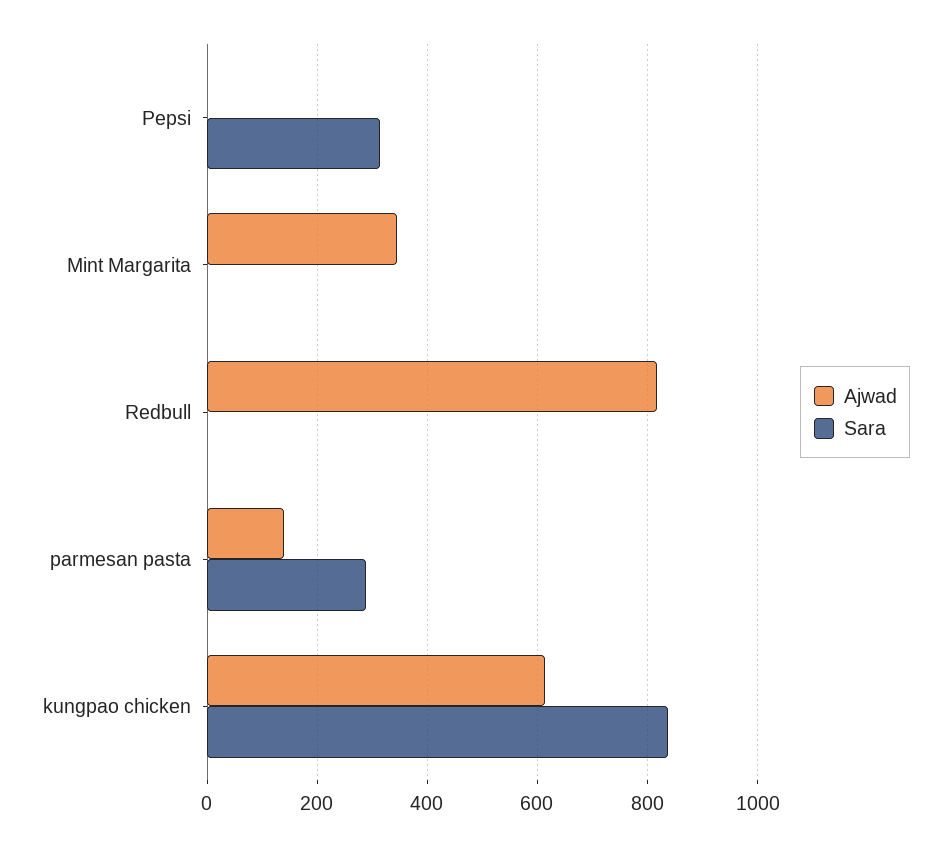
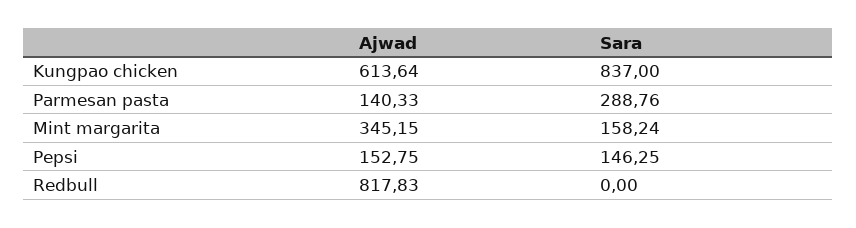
Ajwad, Pepsi: 0 -> 152.75
Sara, Pepsi: 320 -> 146.25
Sara, Mint Margarita: 0 -> 158.24

